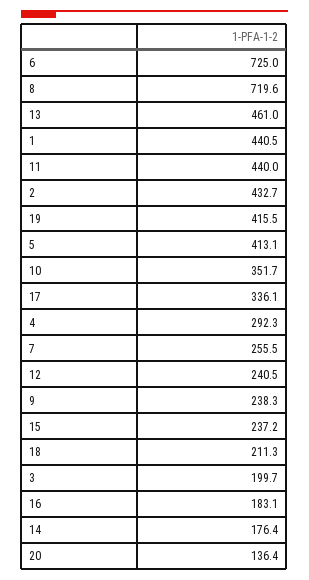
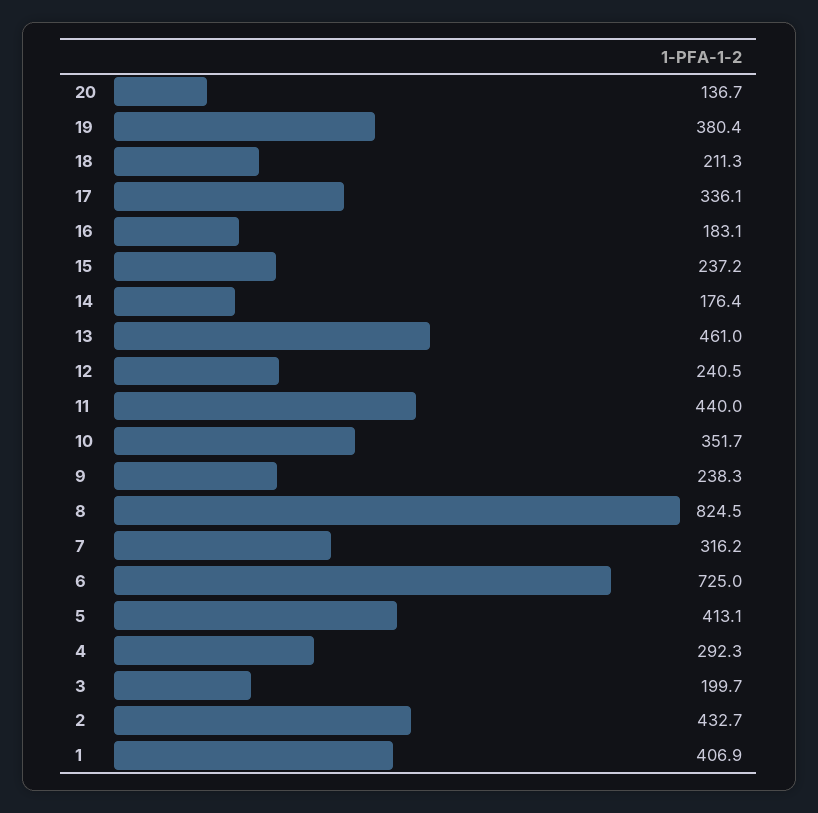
8: 719.6 -> 824.5
1: 440.5 -> 406.9
19: 415.5 -> 380.4
7: 255.5 -> 316.2
20: 136.4 -> 136.7

